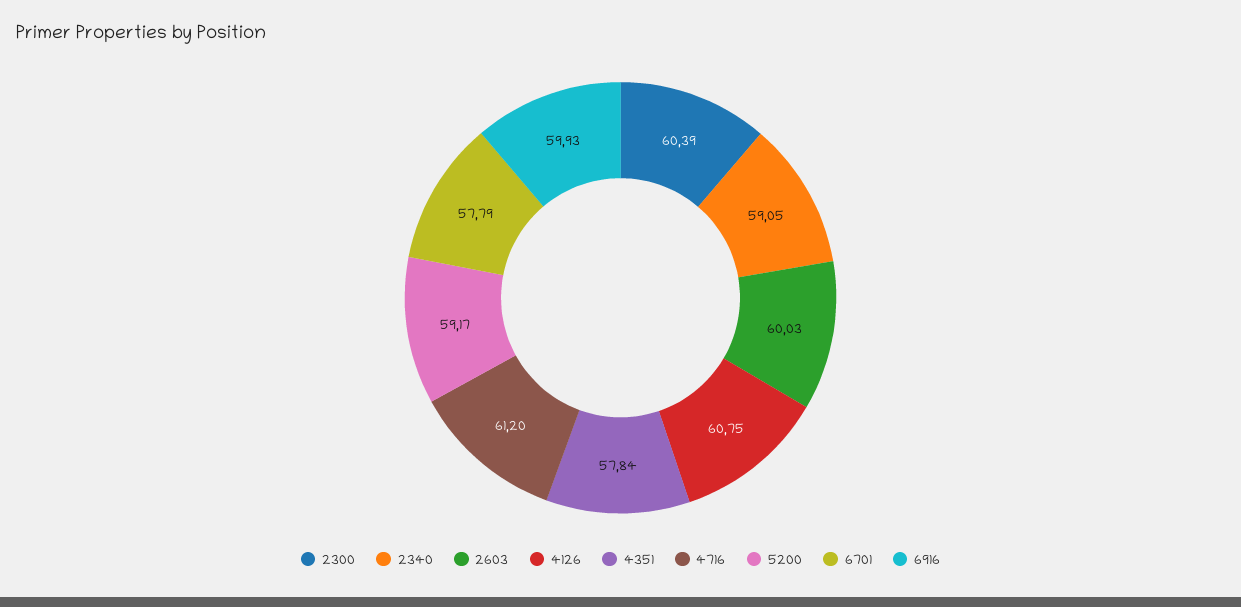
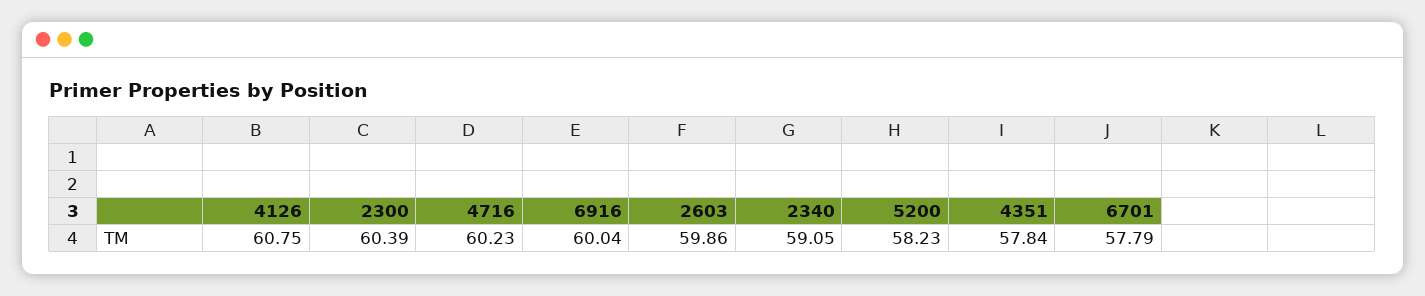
2603: 60.03 -> 59.86
4716: 61.2 -> 60.23
5200: 59.17 -> 58.23
6916: 59.93 -> 60.04

